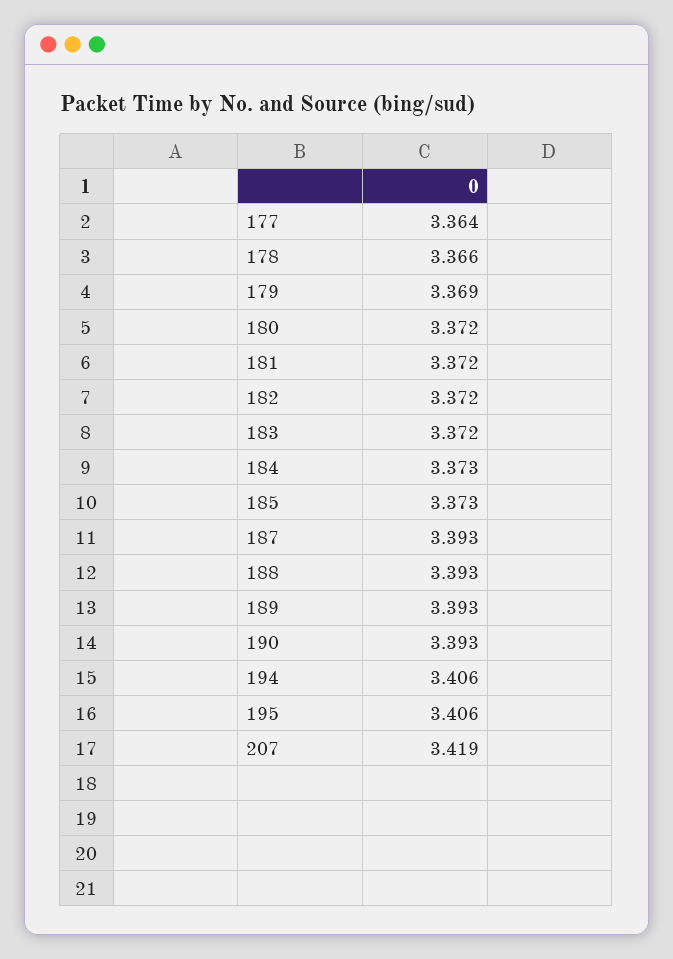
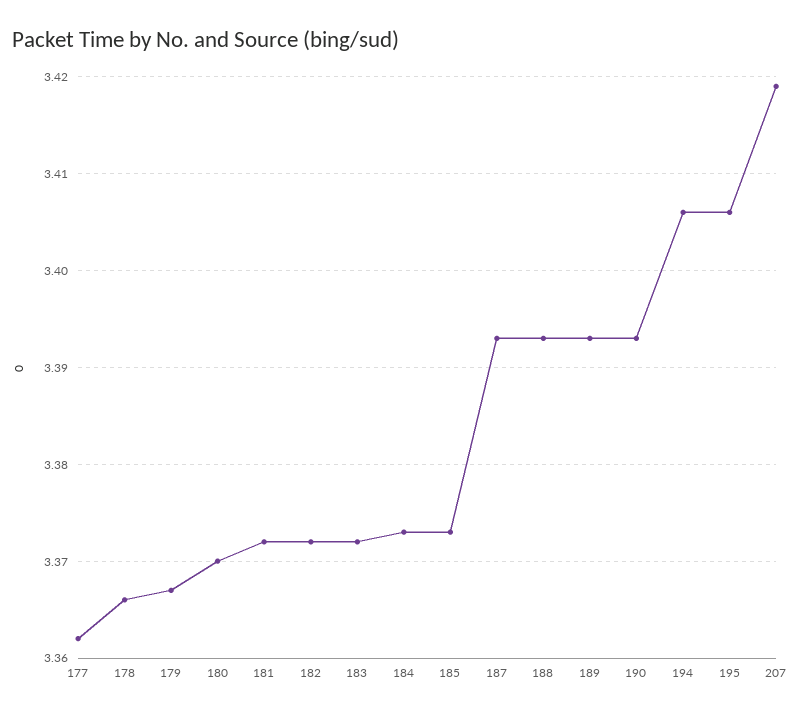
177: 3.364 -> 3.362
179: 3.369 -> 3.367
180: 3.372 -> 3.37

